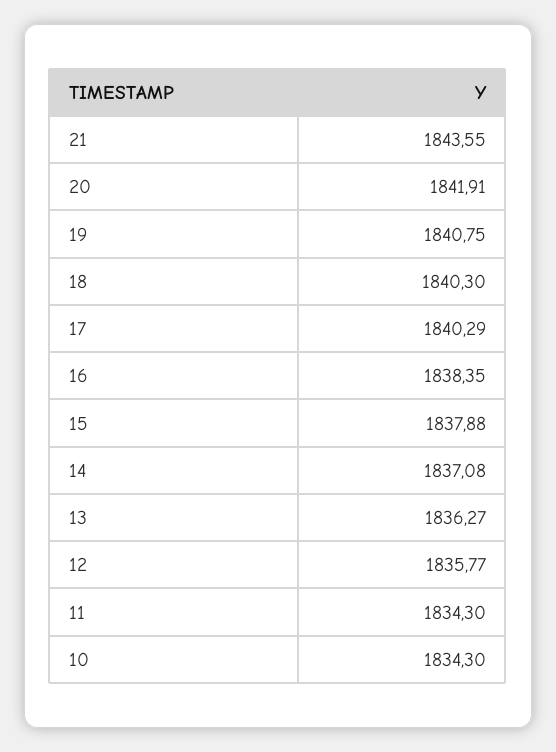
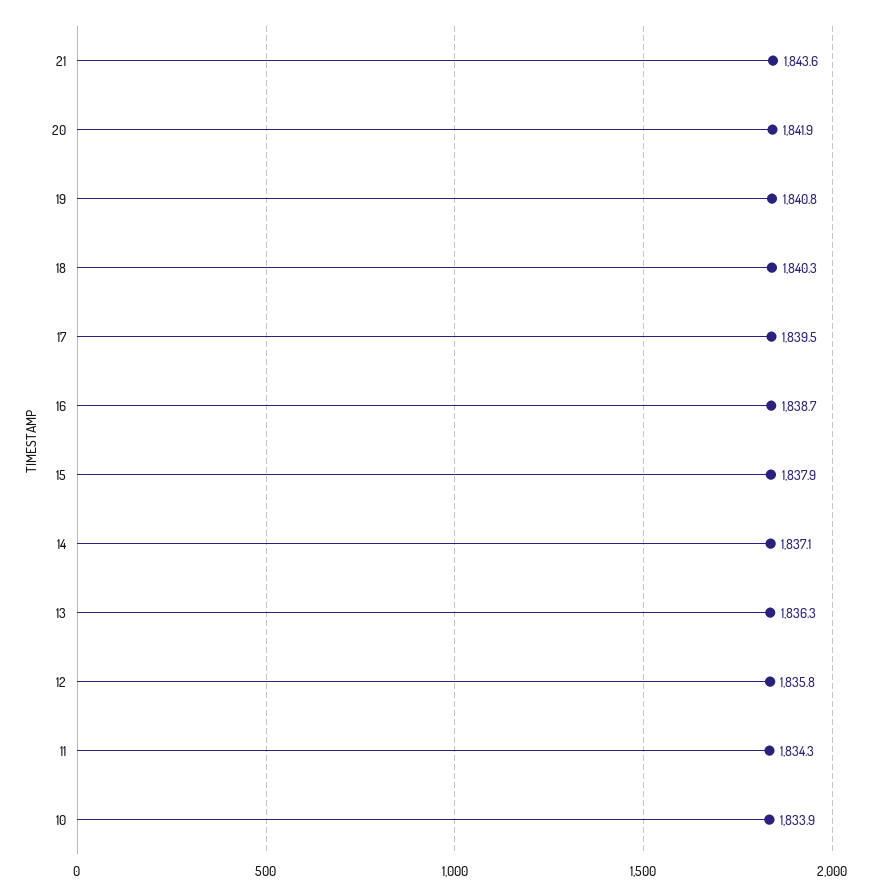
17: 1840.29 -> 1839.5
16: 1838.35 -> 1838.7
10: 1834.3 -> 1833.9

